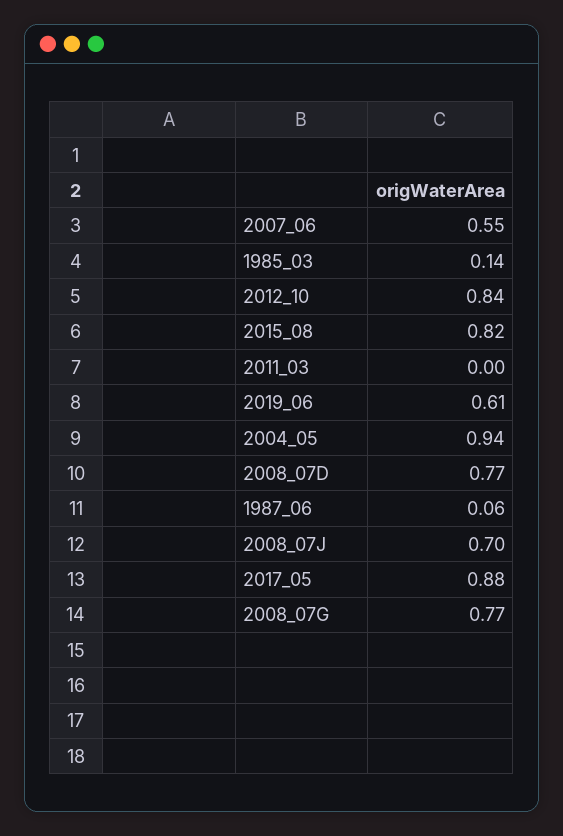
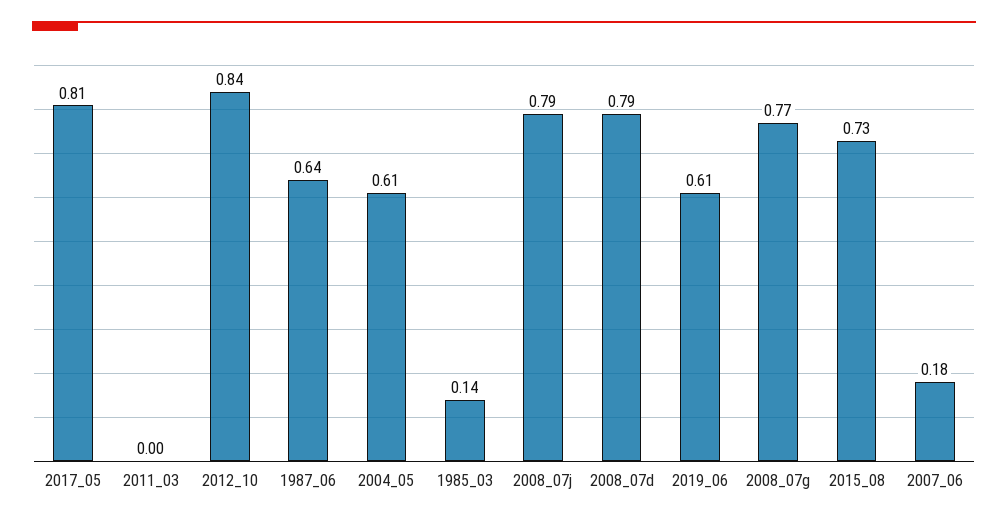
2007_06: 0.55 -> 0.18
2015_08: 0.82 -> 0.73
2004_05: 0.94 -> 0.61
2008_07D: 0.77 -> 0.79
1987_06: 0.06 -> 0.64
2008_07J: 0.7 -> 0.79
2017_05: 0.88 -> 0.81

